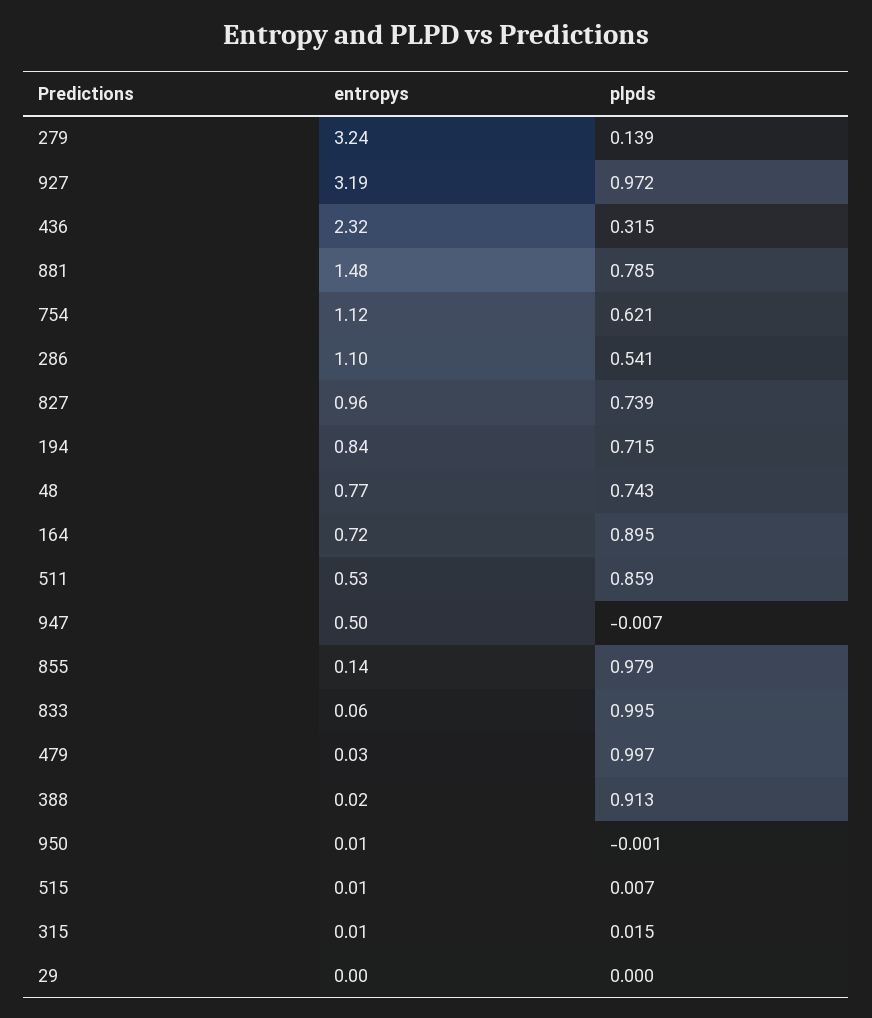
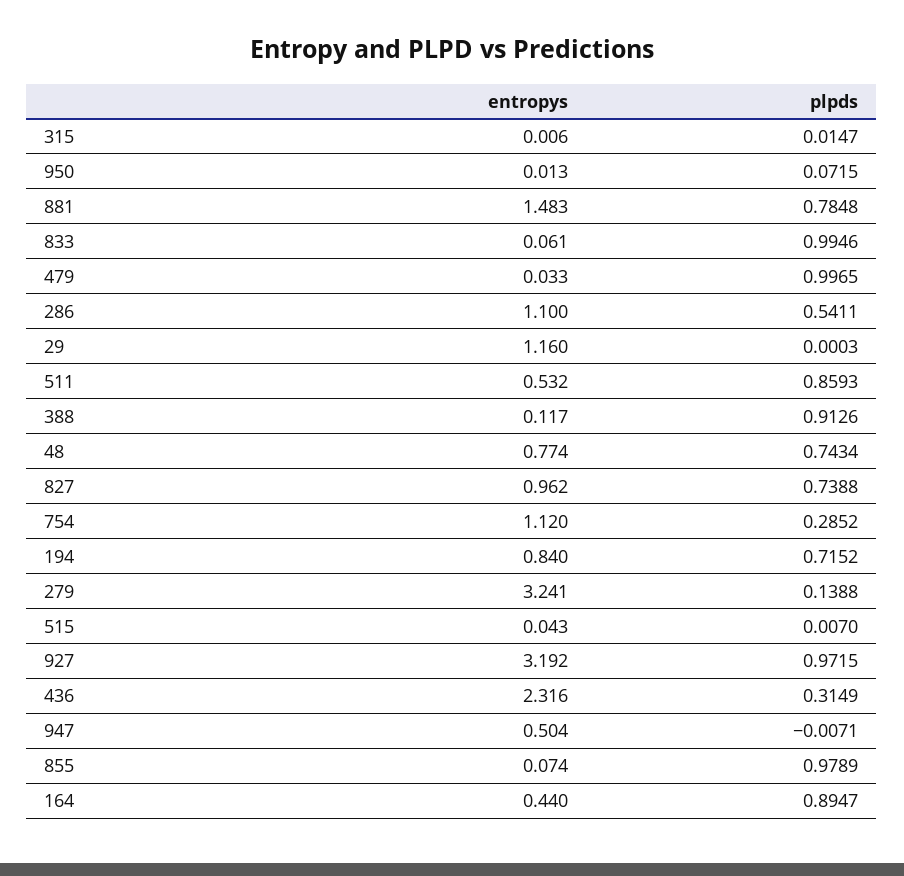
plpds, 754: 0.621 -> 0.2852
entropys, 164: 0.72 -> 0.44
entropys, 855: 0.14 -> 0.074
entropys, 388: 0.02 -> 0.117
plpds, 950: -0.001 -> 0.0715
entropys, 515: 0.01 -> 0.043
entropys, 29: 0 -> 1.16

